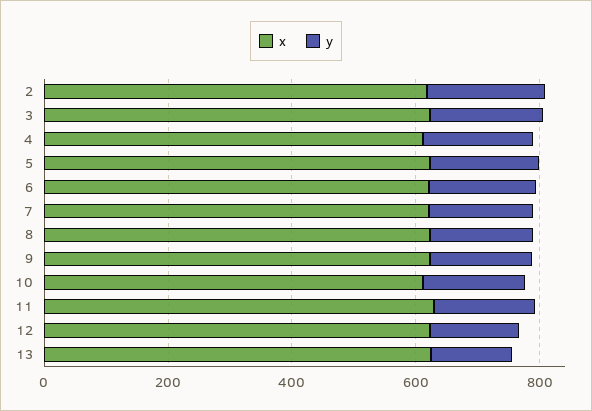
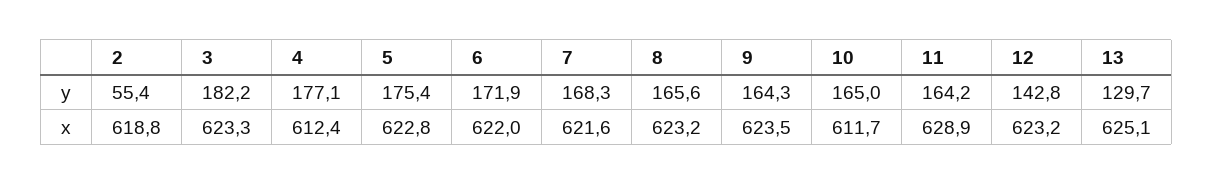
y, 2: 200 -> 55.4

